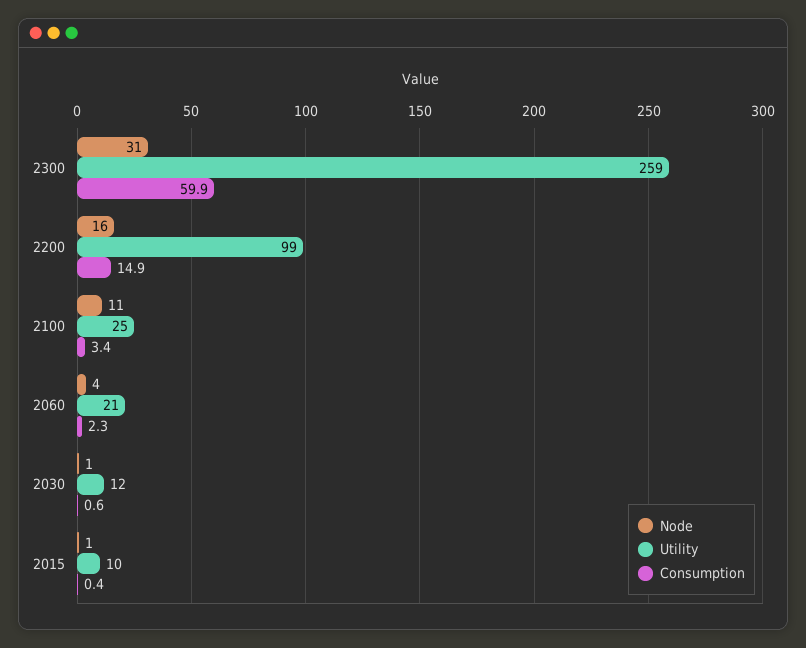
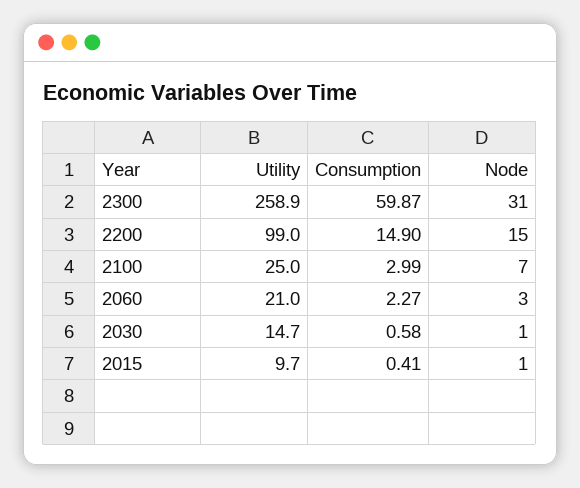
Node, 2200: 16 -> 15
Node, 2100: 11 -> 7
Consumption, 2100: 3.4 -> 2.99
Node, 2060: 4 -> 3
Utility, 2030: 12 -> 14.7

